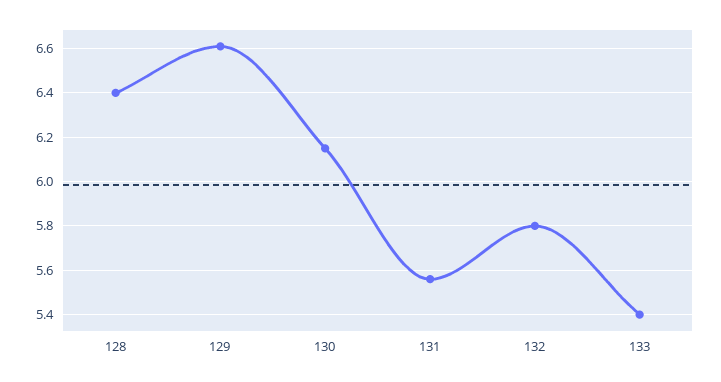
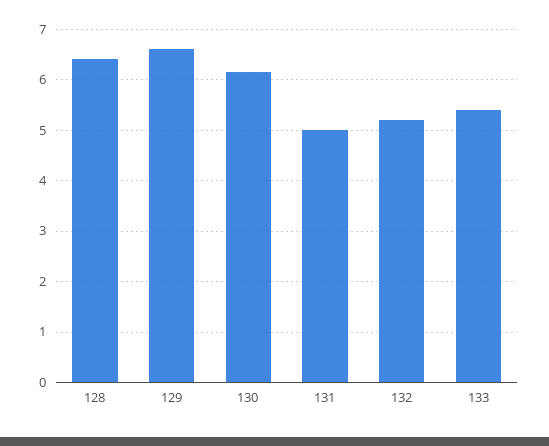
131: 5.55 -> 5
132: 5.8 -> 5.2

